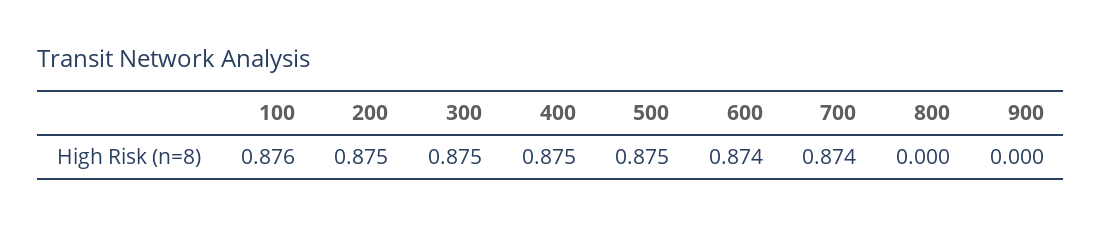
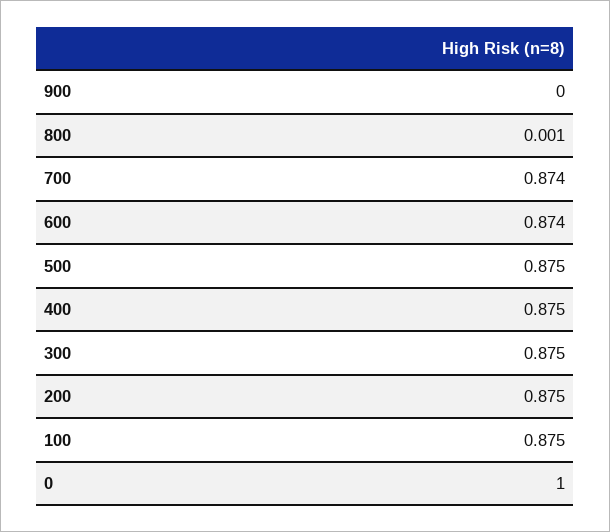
100: 0.876 -> 0.875
800: 0 -> 0.001
0: none -> 1

